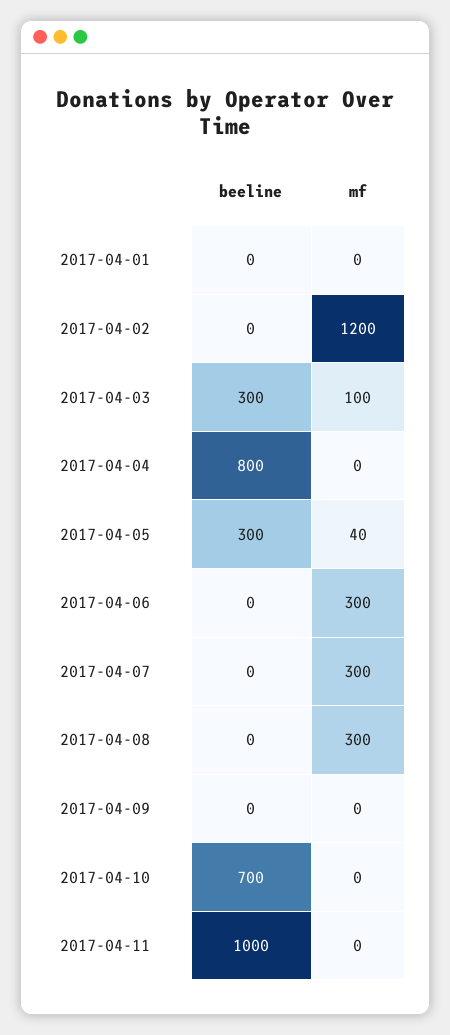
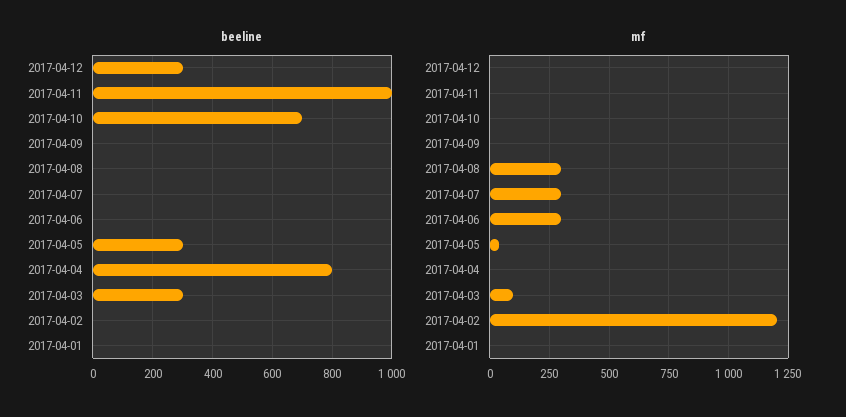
beeline, 2017-04-12: none -> 300
mf, 2017-04-12: none -> 0

